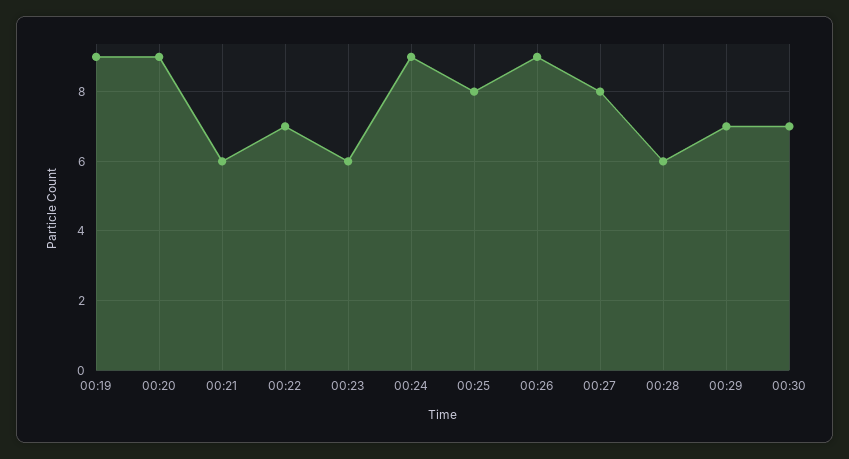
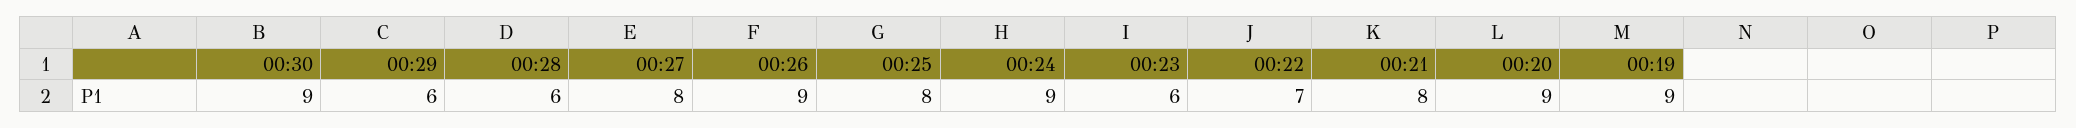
00:21: 6 -> 8
00:29: 7 -> 6
00:30: 7 -> 9

